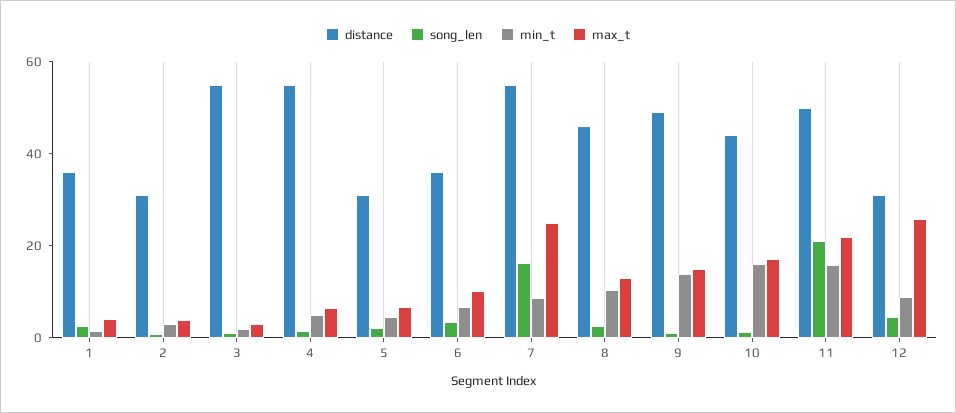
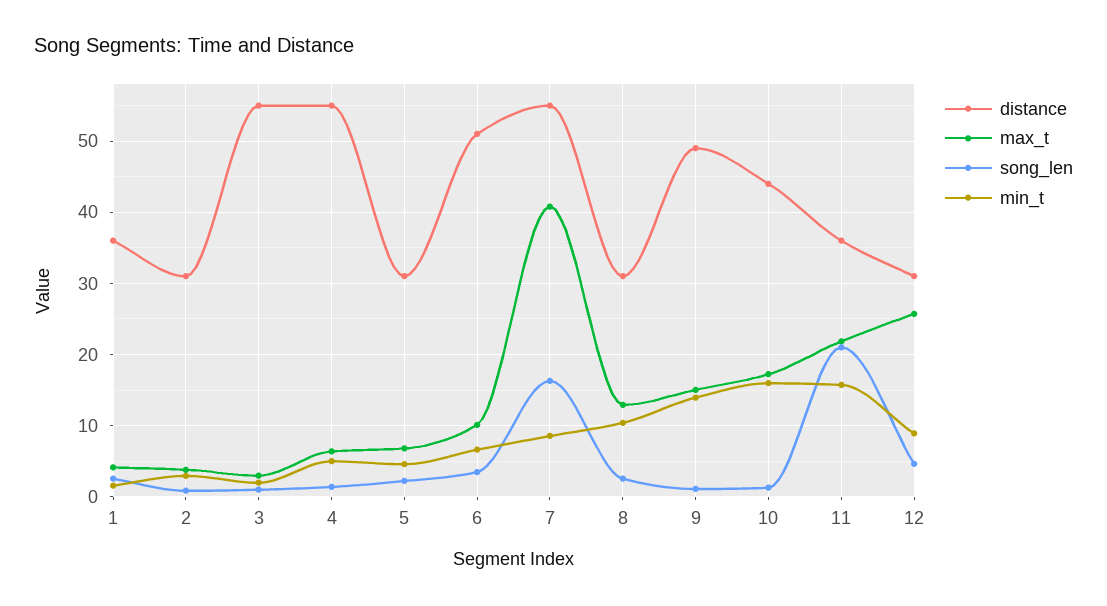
distance, 6: 35 -> 51
max_t, 7: 25 -> 41
distance, 8: 45 -> 31
distance, 11: 50 -> 36

